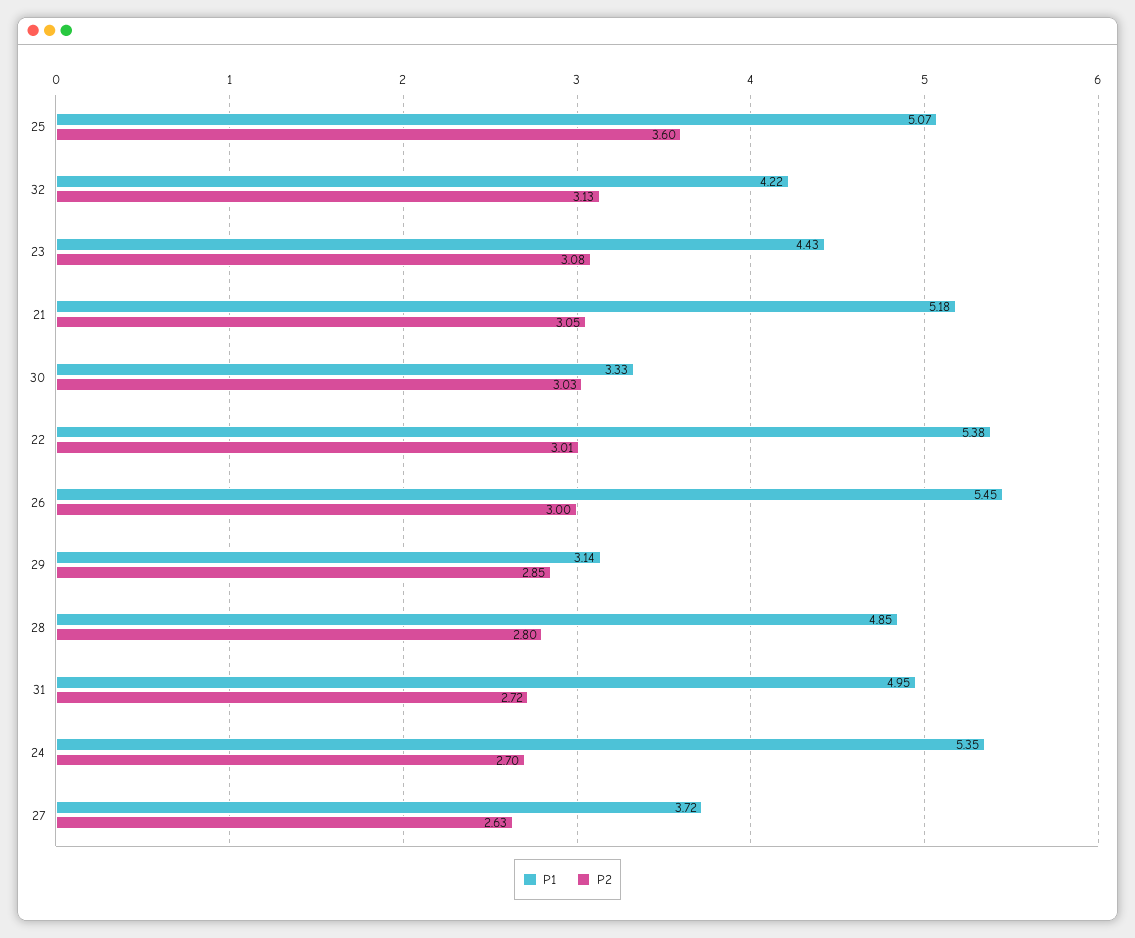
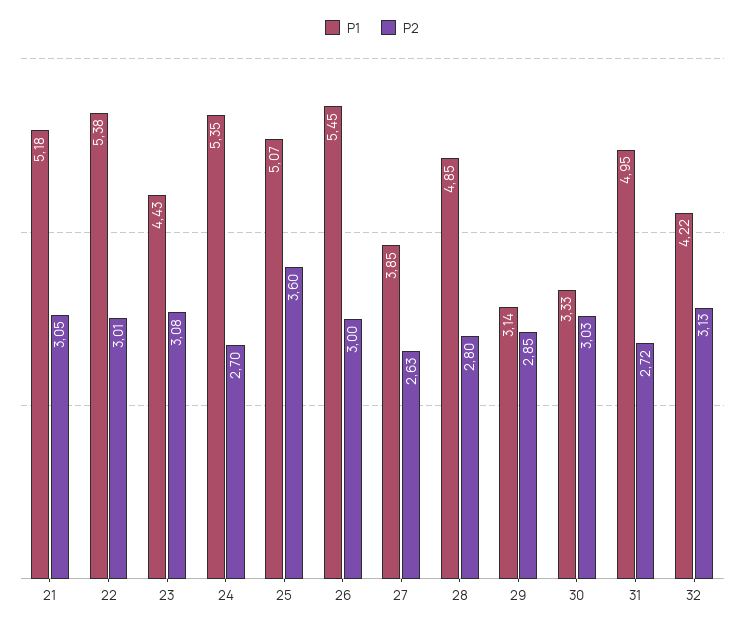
P1, 27: 3.72 -> 3.85

